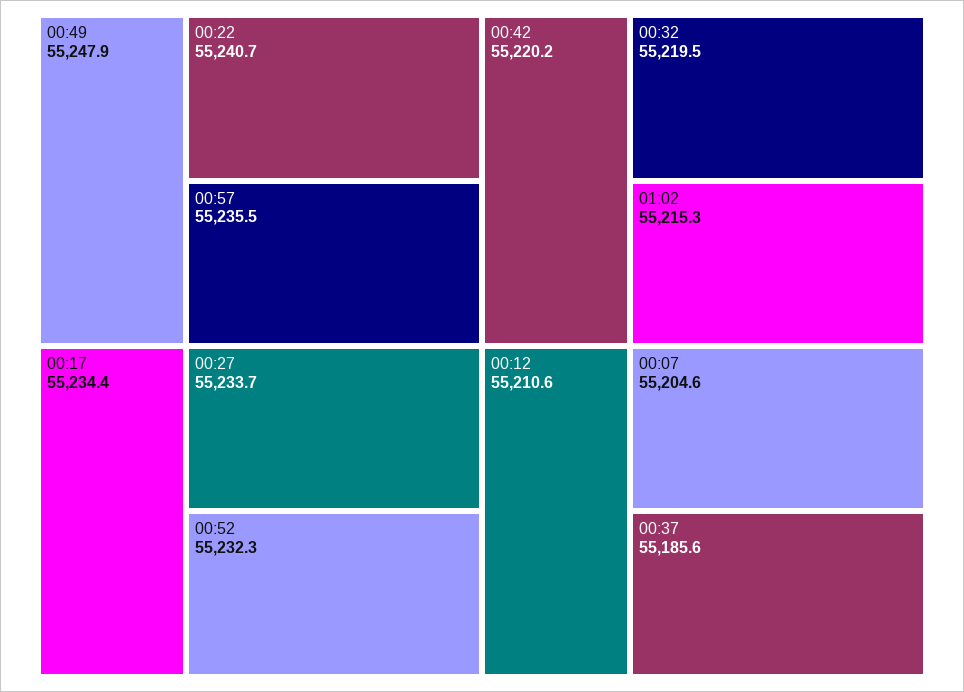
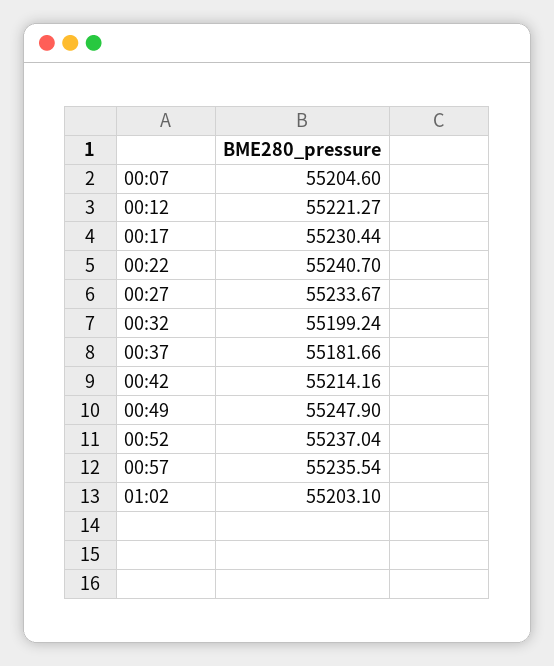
00:17: 55234.4 -> 55230.44
00:52: 55232.3 -> 55237.04
00:42: 55220.2 -> 55214.16
00:32: 55219.5 -> 55199.24
01:02: 55215.3 -> 55203.1
00:12: 55210.6 -> 55221.27
00:37: 55185.6 -> 55181.66

